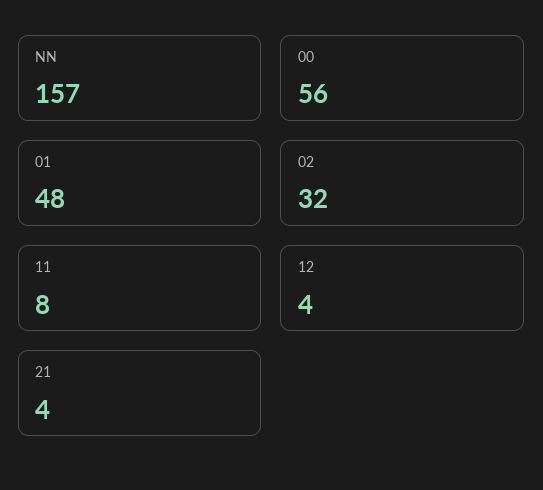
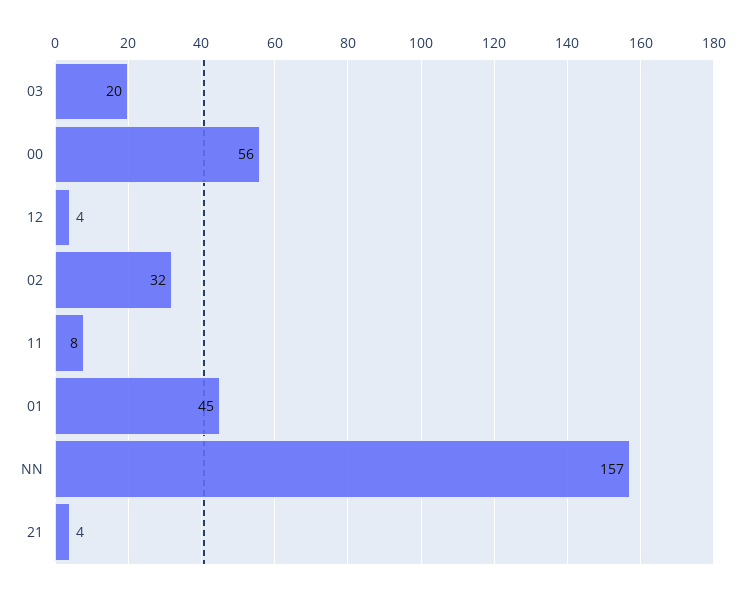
01: 48 -> 45
03: none -> 20

